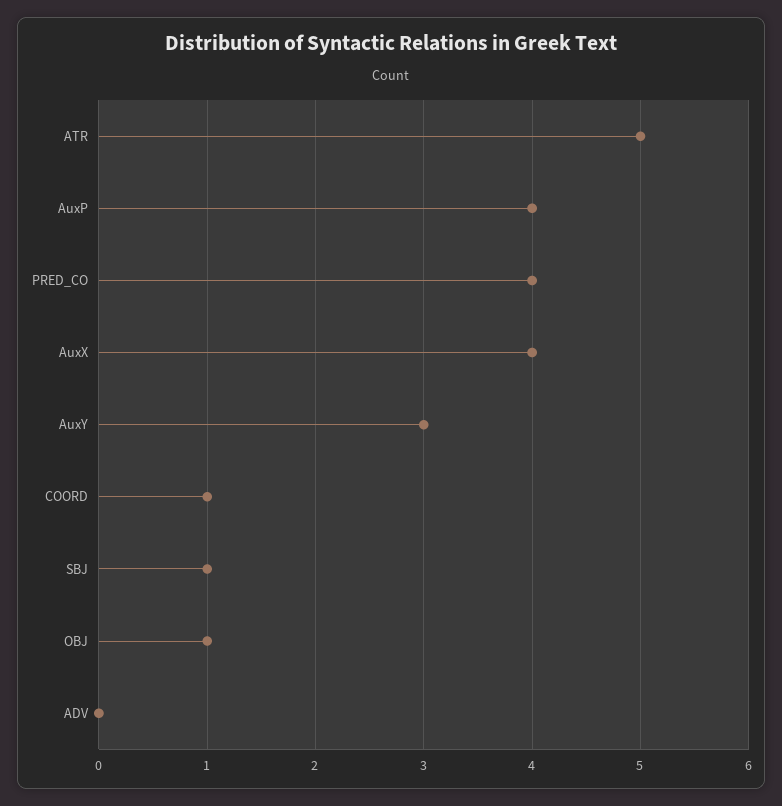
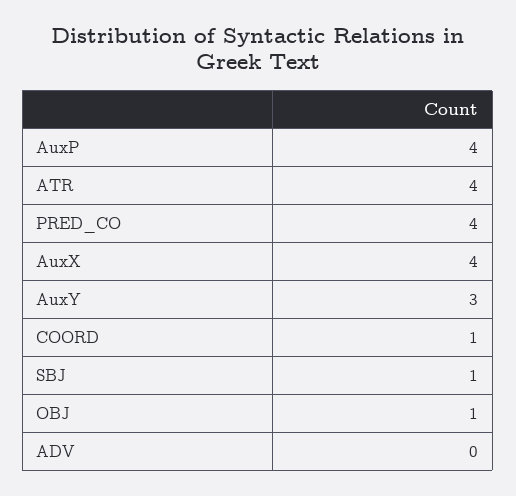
ATR: 5 -> 4

